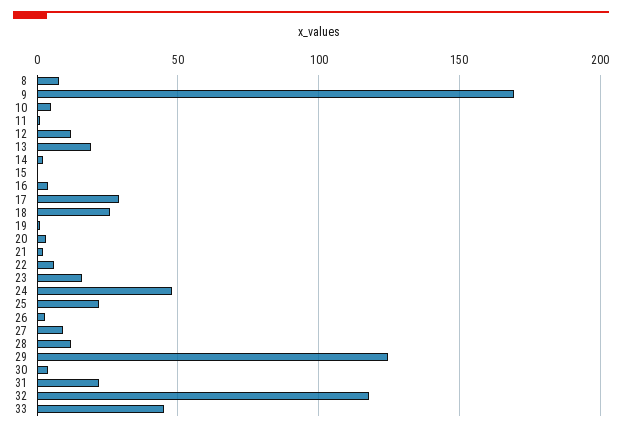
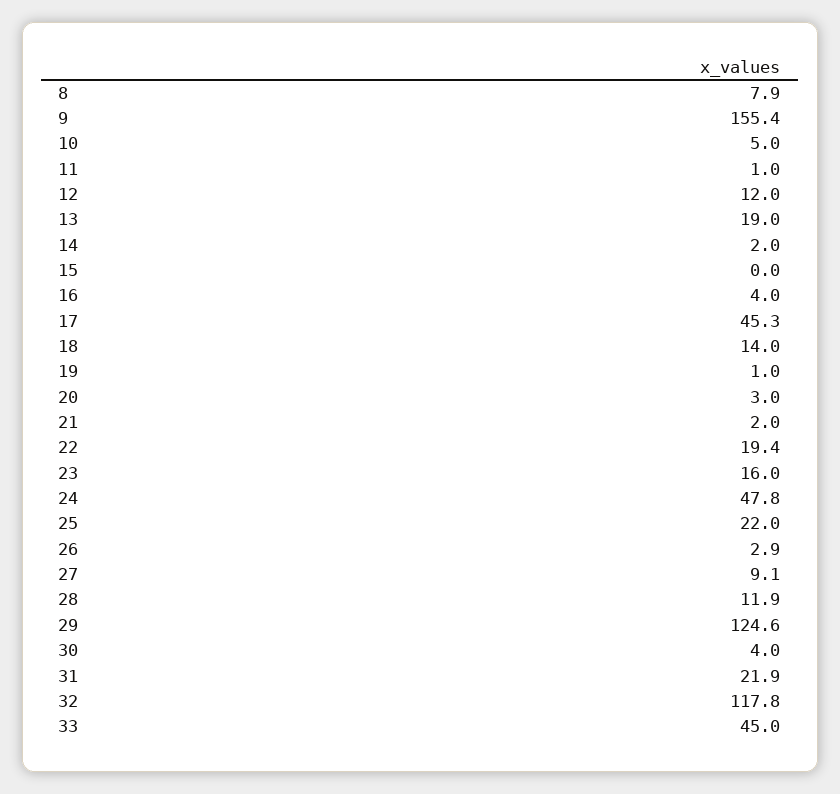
9: 170 -> 155.4
17: 30 -> 45.3
18: 25 -> 14
22: 5 -> 19.4

